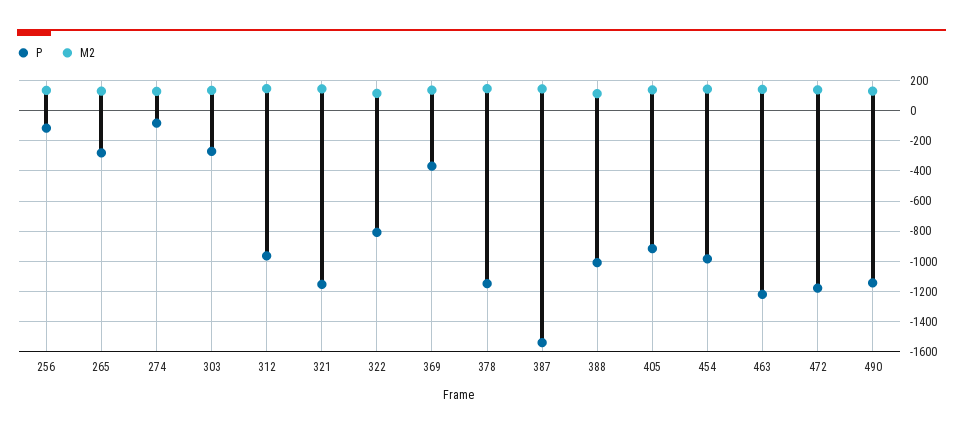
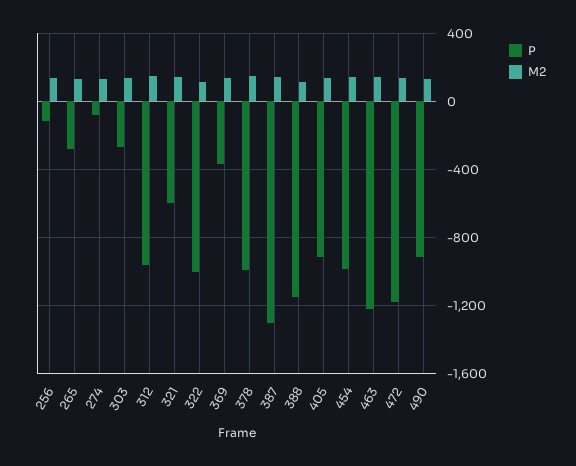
P, 321: -1150 -> -600
P, 322: -800 -> -1000
P, 378: -1150 -> -1000
P, 387: -1550 -> -1300
P, 388: -1000 -> -1150
P, 490: -1150 -> -900

